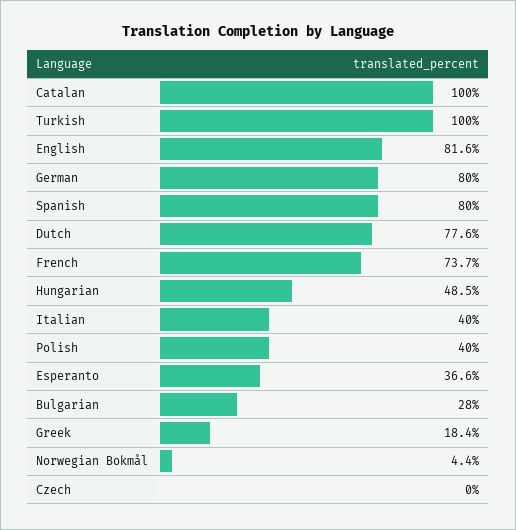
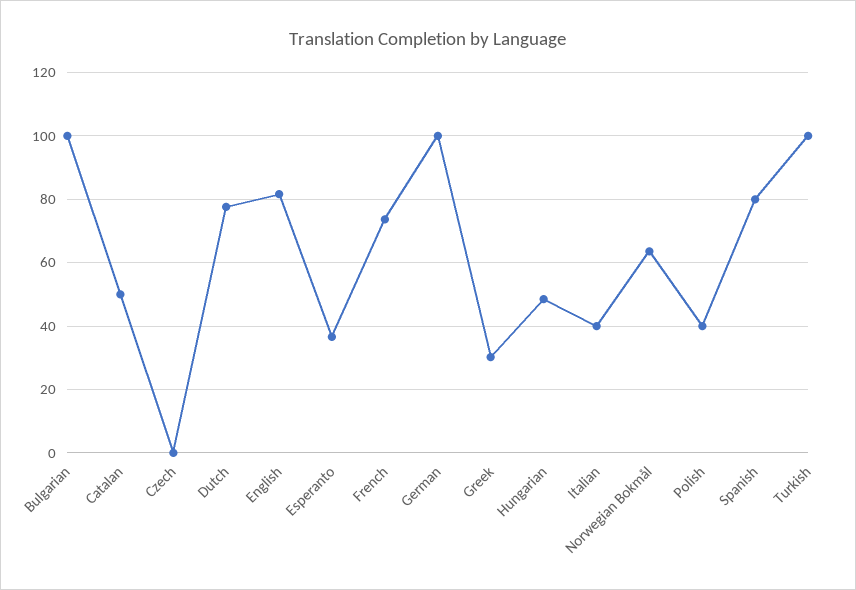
Catalan: 100 -> 50
German: 80 -> 100
Bulgarian: 28 -> 100
Greek: 18.4 -> 30
Norwegian Bokmål: 4.4 -> 64

